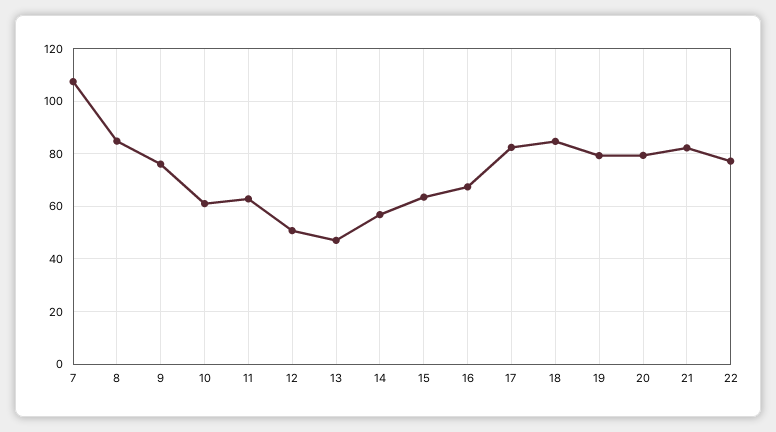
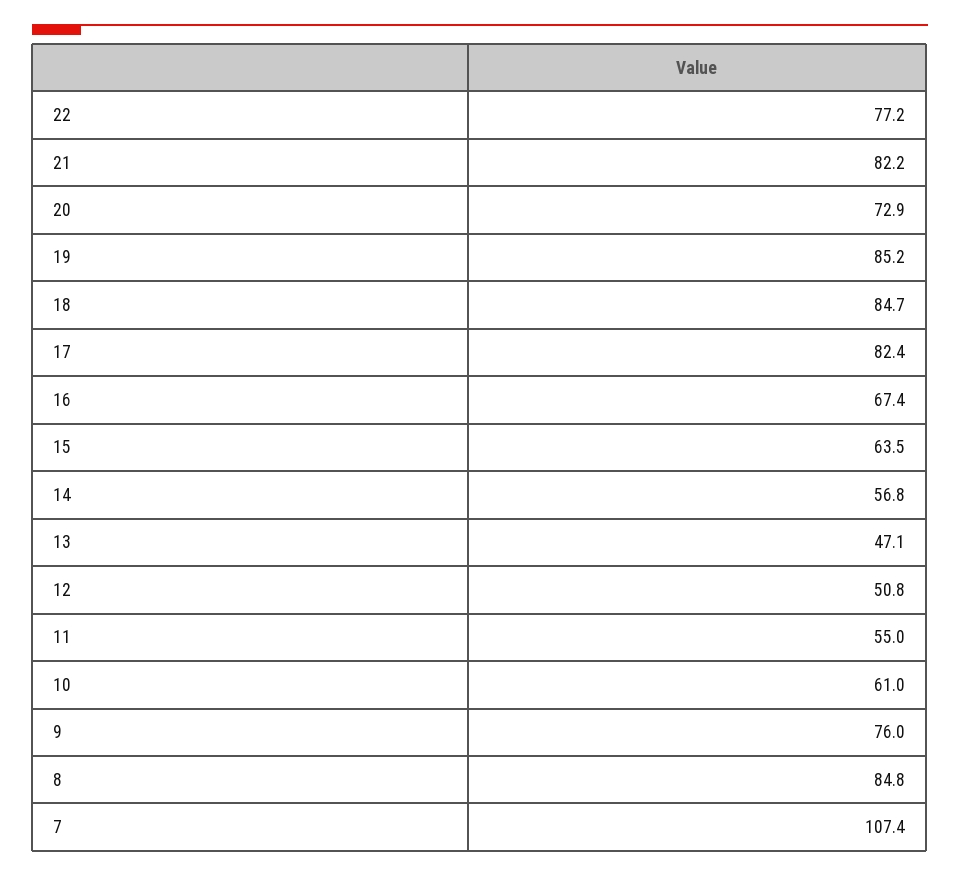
11: 62.5 -> 55
19: 80 -> 85.2
20: 80 -> 72.9

